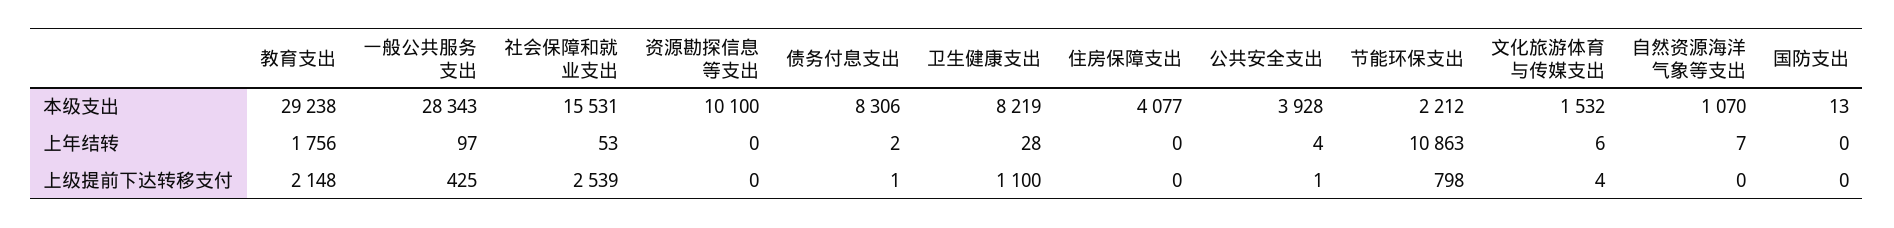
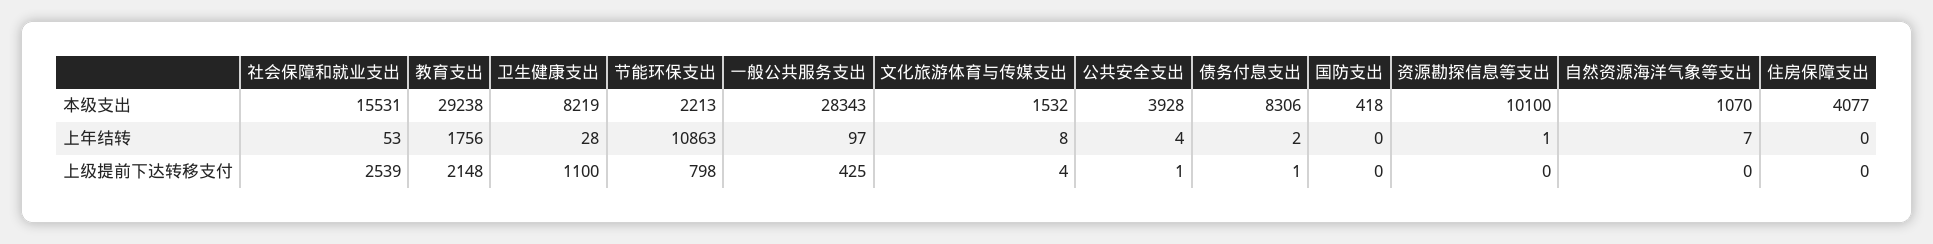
节能环保支出, 本级支出: 2212 -> 2213
国防支出, 本级支出: 13 -> 418
资源勘探信息等支出, 上年结转: 0 -> 1
文化旅游体育与传媒支出, 上年结转: 6 -> 8

